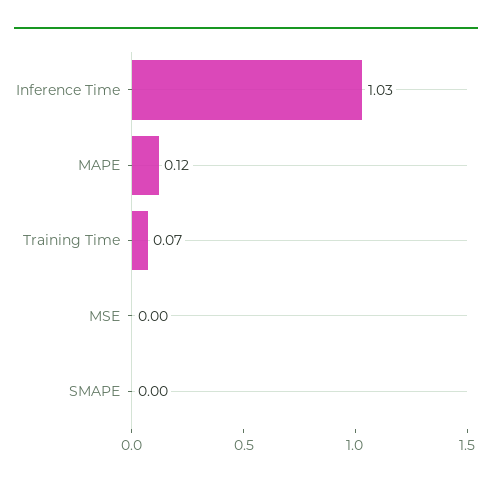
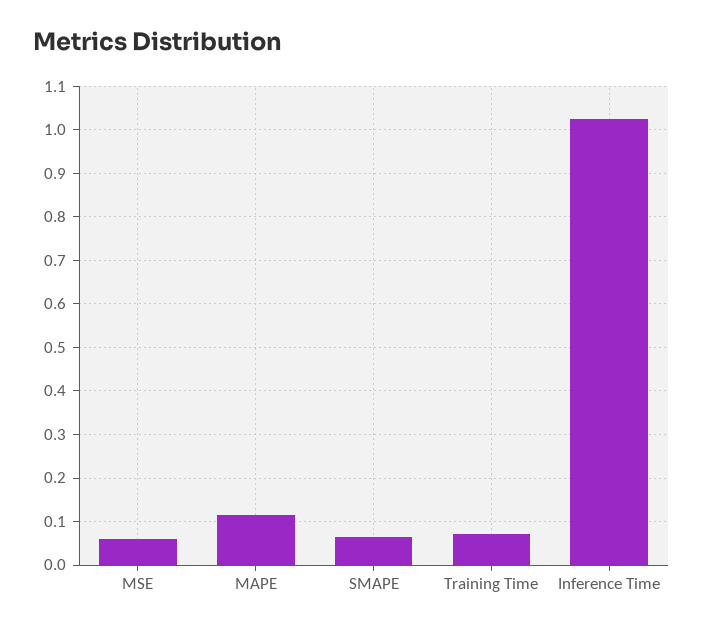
MSE: 0 -> 0.06
SMAPE: 0 -> 0.06

